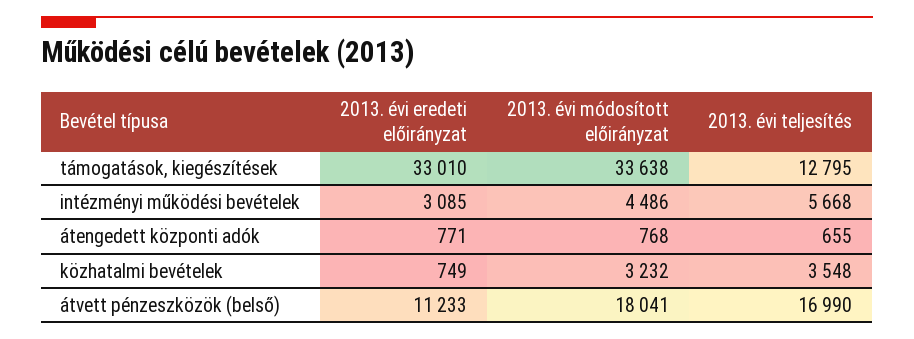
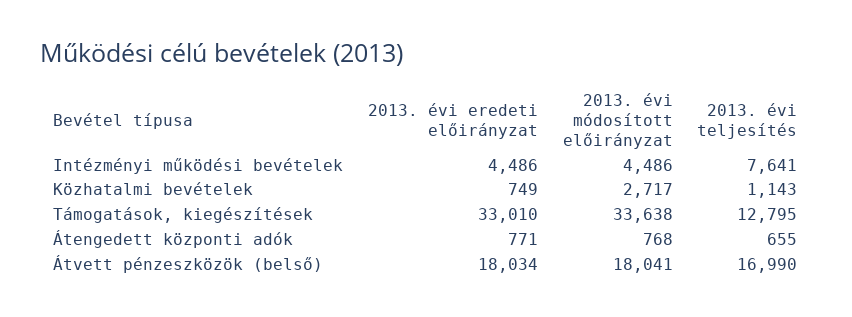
2013. évi eredeti előirányzat, intézményi működési bevételek: 3085 -> 4486
2013. évi teljesítés, intézményi működési bevételek: 5668 -> 7641
2013. évi módosított előirányzat, közhatalmi bevételek: 3232 -> 2717
2013. évi teljesítés, közhatalmi bevételek: 3548 -> 1143
2013. évi eredeti előirányzat, átvett pénzeszközök (belső): 11233 -> 18034

